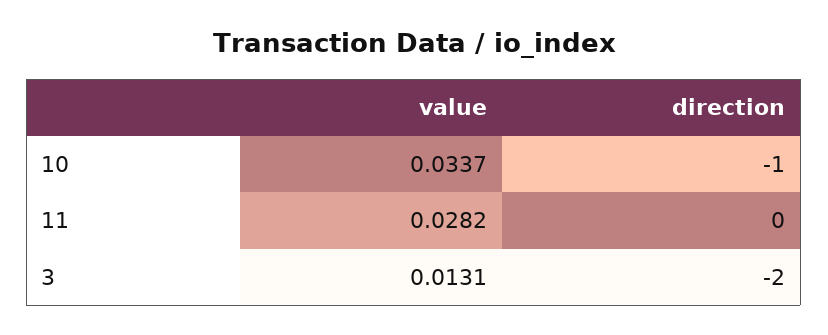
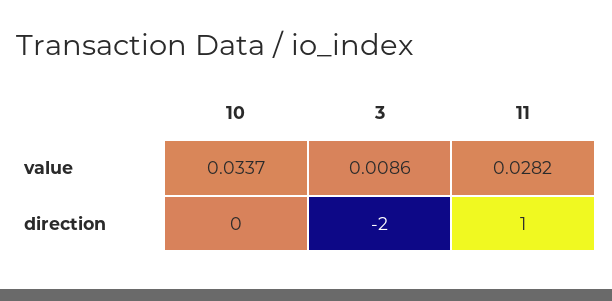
direction, 10: -1 -> 0
direction, 11: 0 -> 1
value, 3: 0.0131 -> 0.0086

